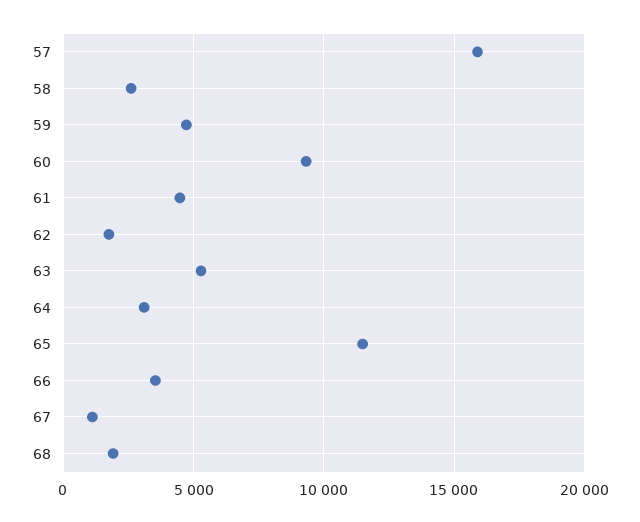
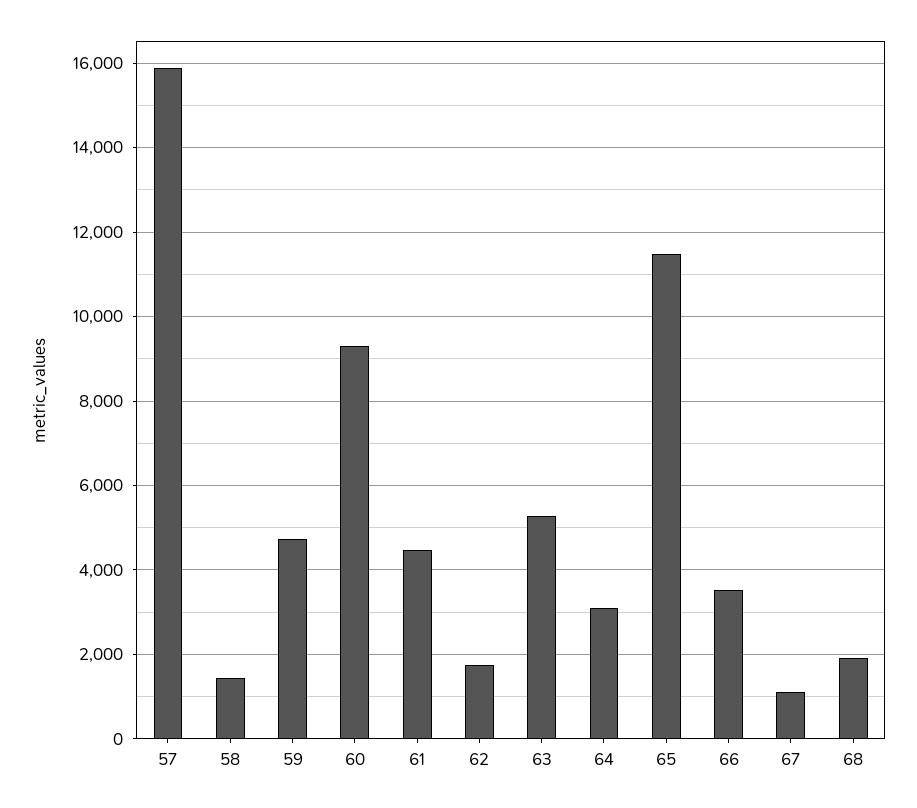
58: 2500 -> 1400

